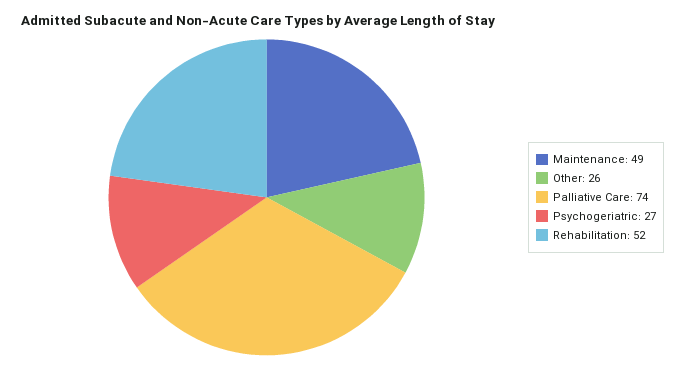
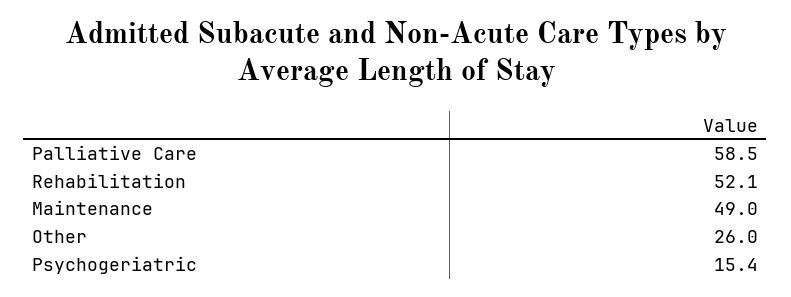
Palliative Care: 74 -> 58.5
Psychogeriatric: 27 -> 15.4

